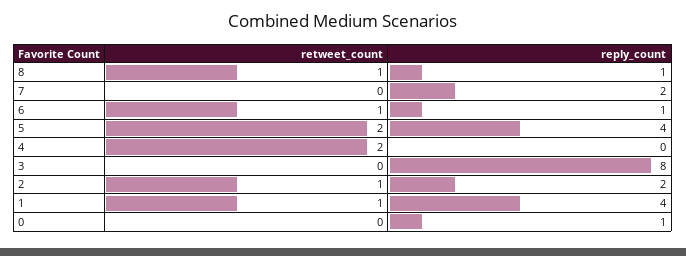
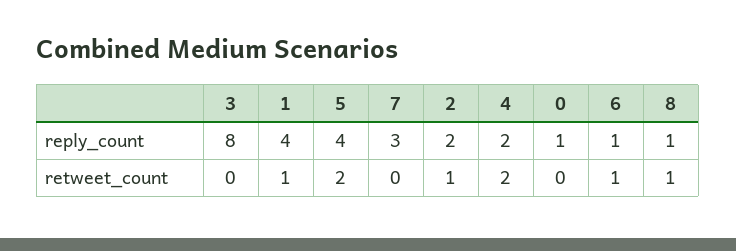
reply_count, 7: 2 -> 3
reply_count, 4: 0 -> 2

